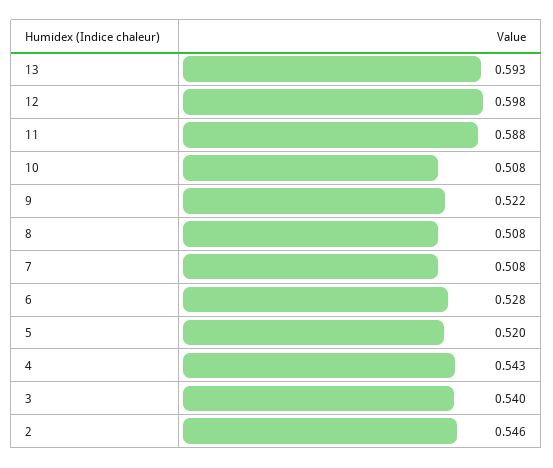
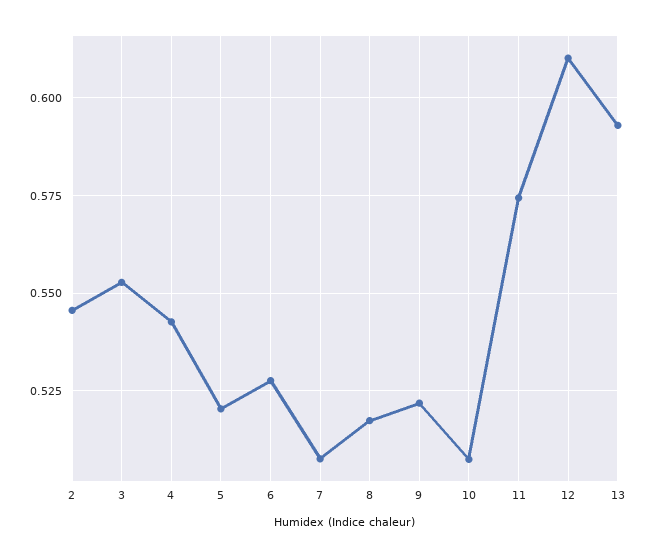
12: 0.598 -> 0.61
11: 0.588 -> 0.575
8: 0.508 -> 0.5175
3: 0.54 -> 0.5525

